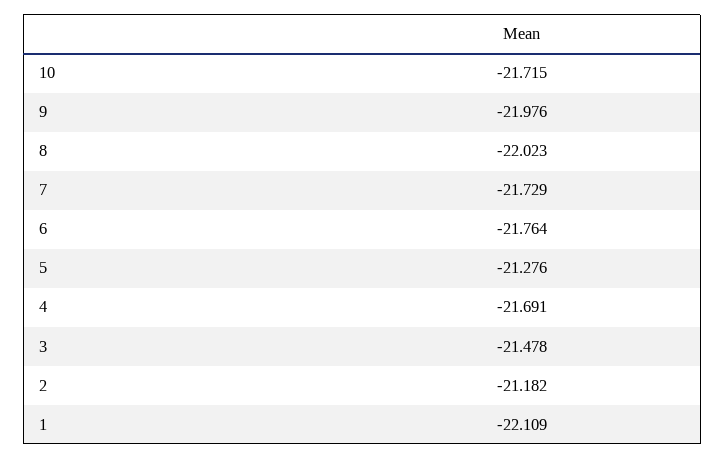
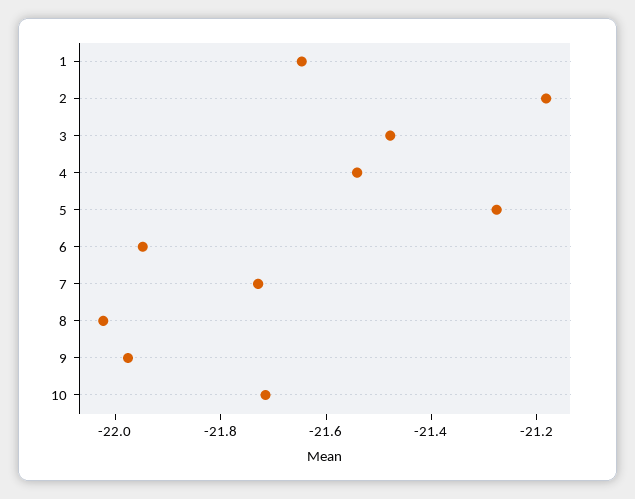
6: -21.764 -> -21.95
4: -21.691 -> -21.55
1: -22.109 -> -21.65

